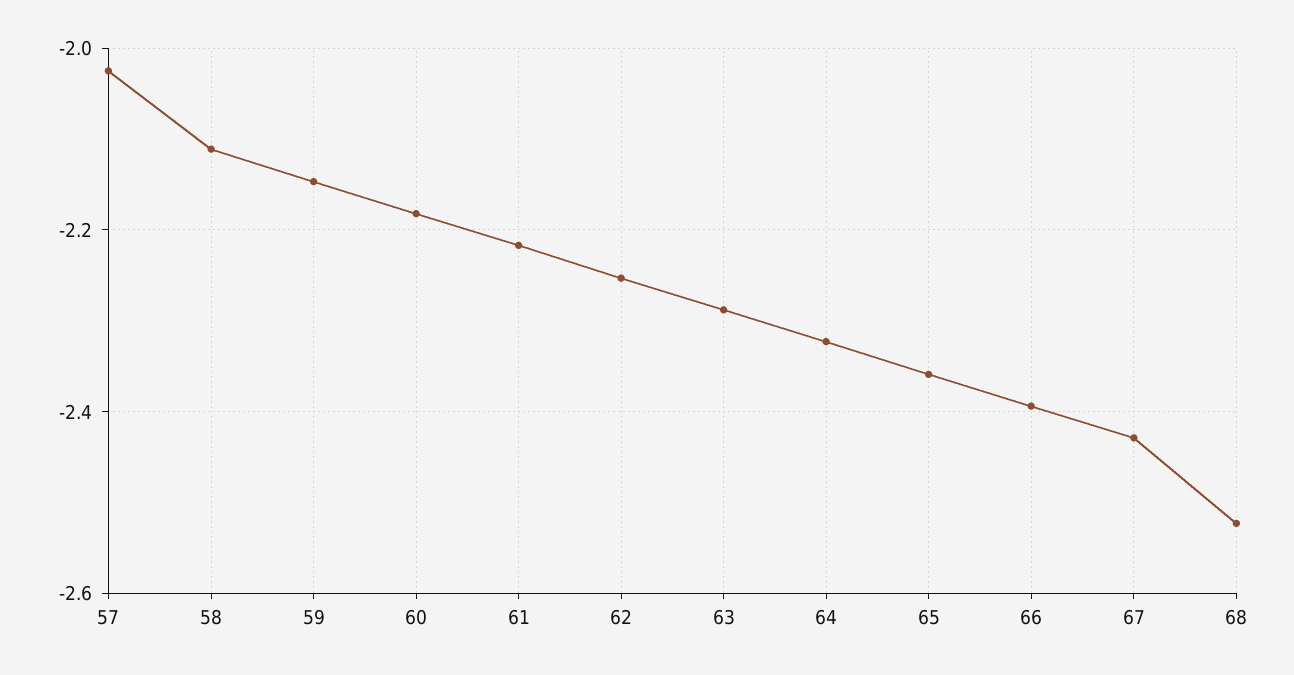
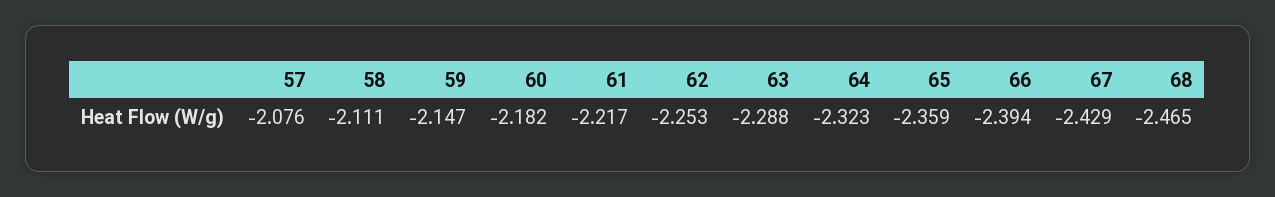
57: -2.02 -> -2.076
68: -2.52 -> -2.465

